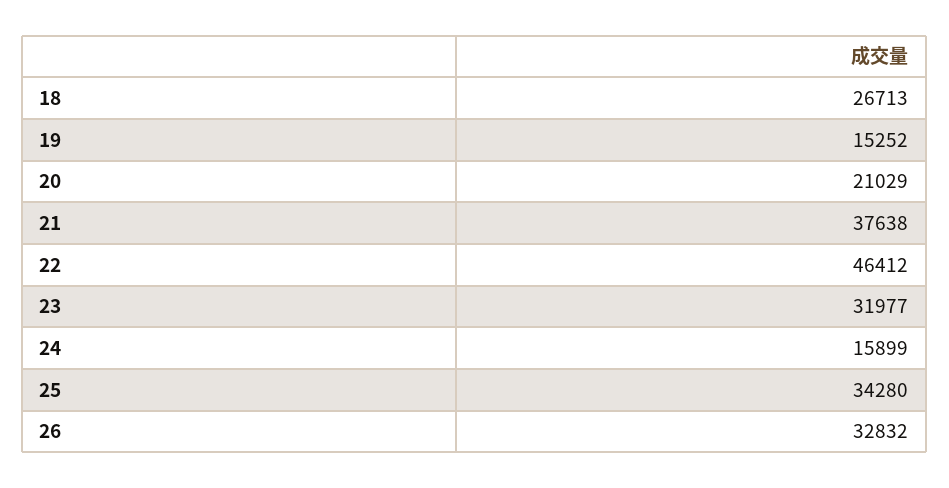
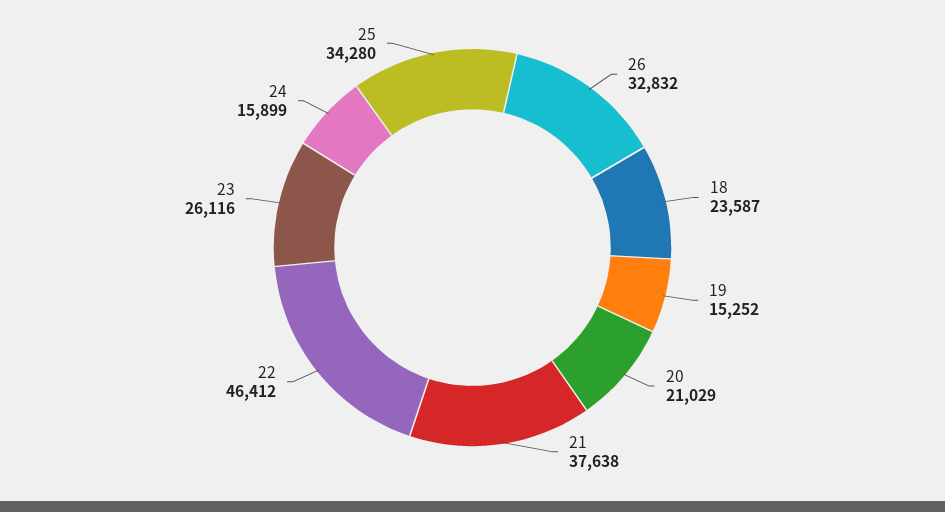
18: 26713 -> 23587
23: 31977 -> 26116

